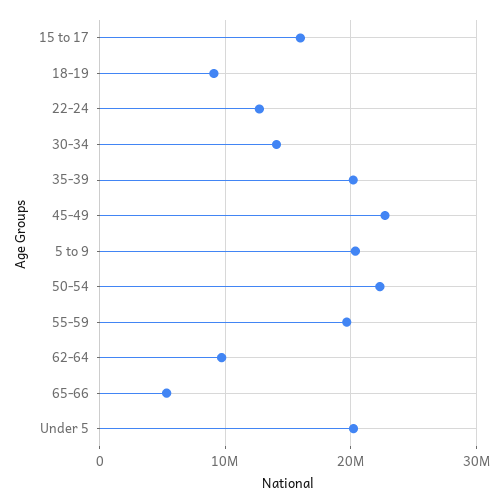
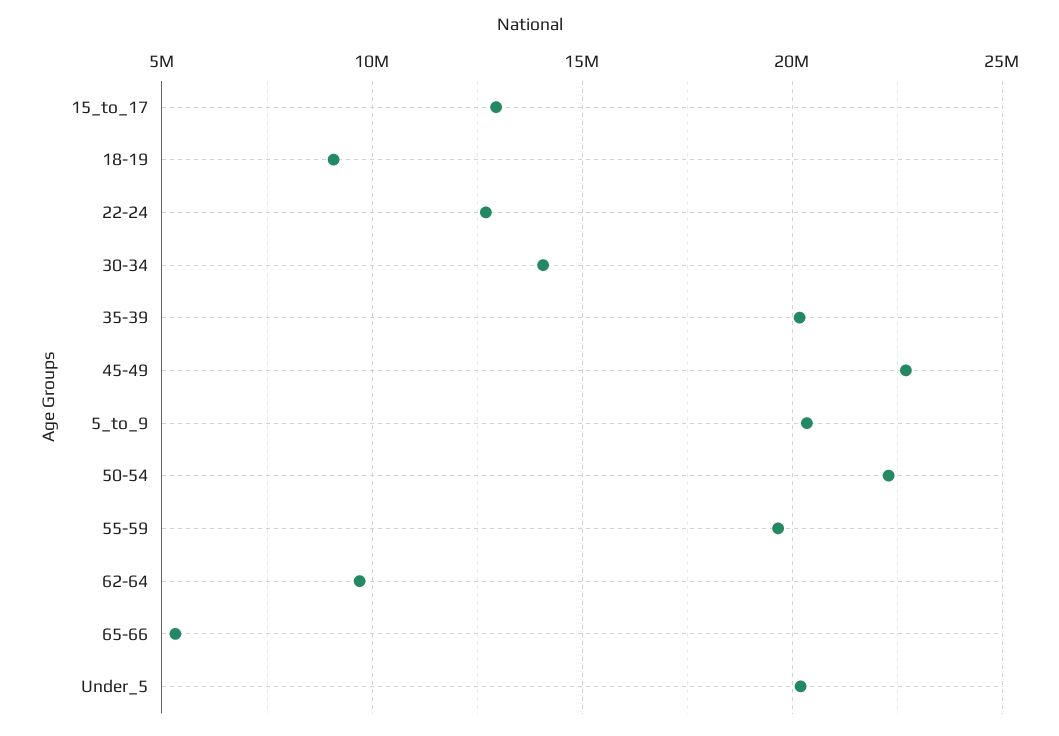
15 to 17: 16000000 -> 13000000

